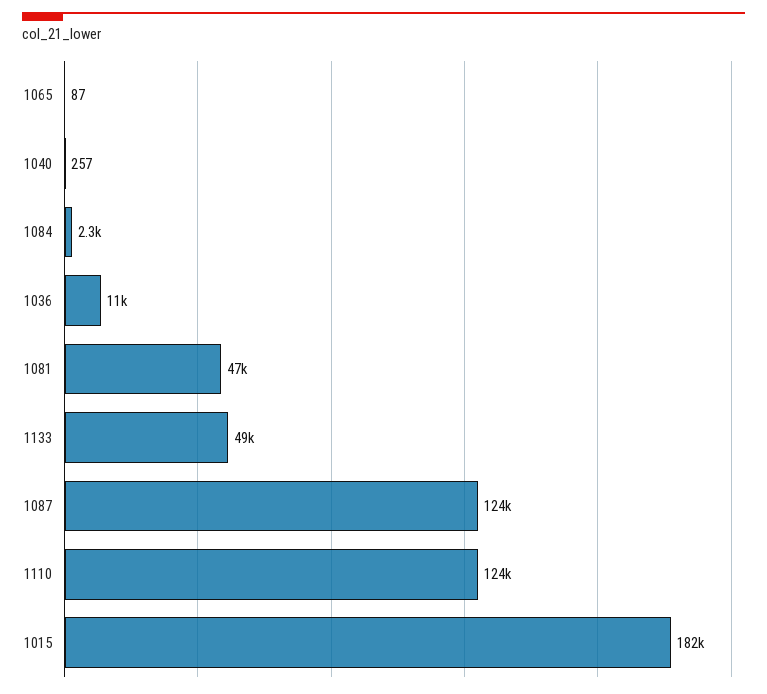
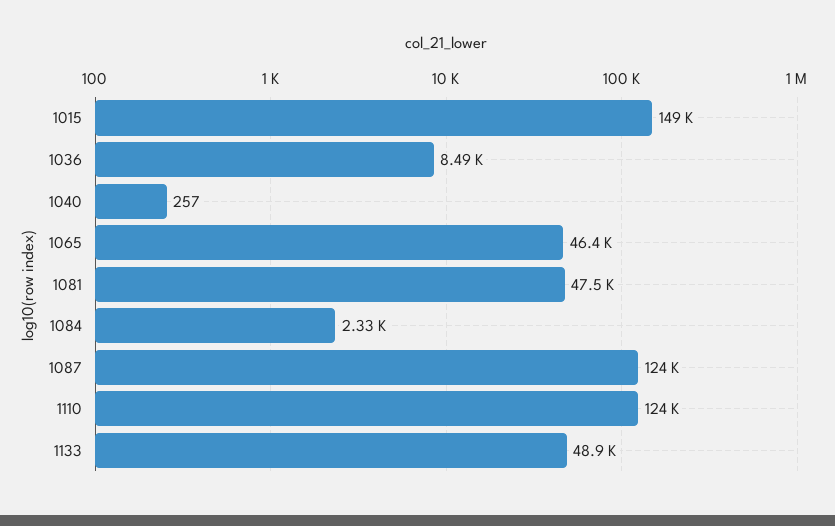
1065: 87 -> 46400
1036: 11000 -> 8490
1015: 182000 -> 149000

